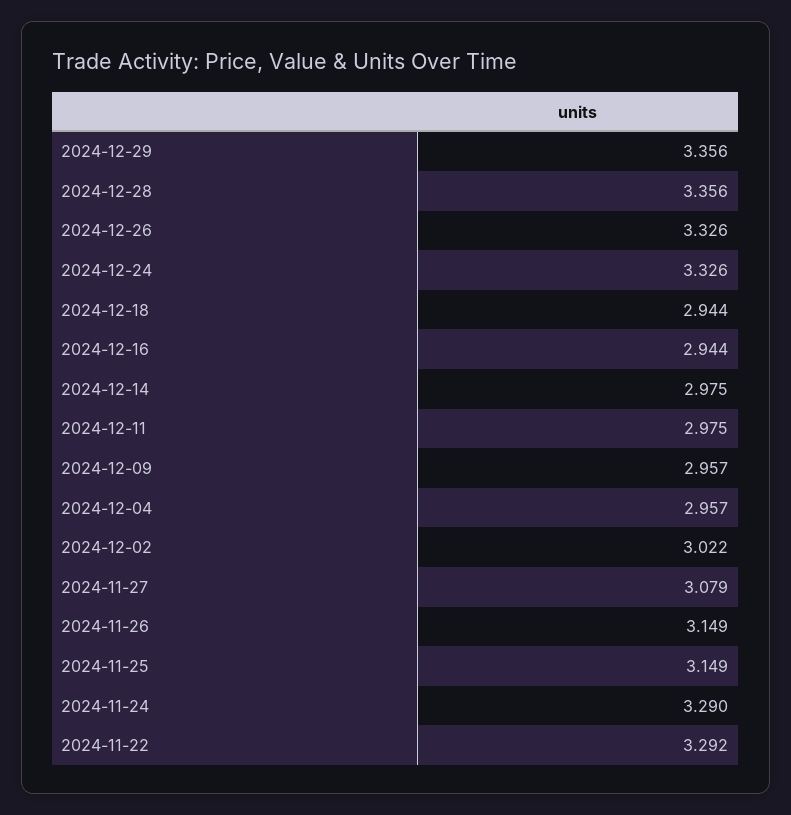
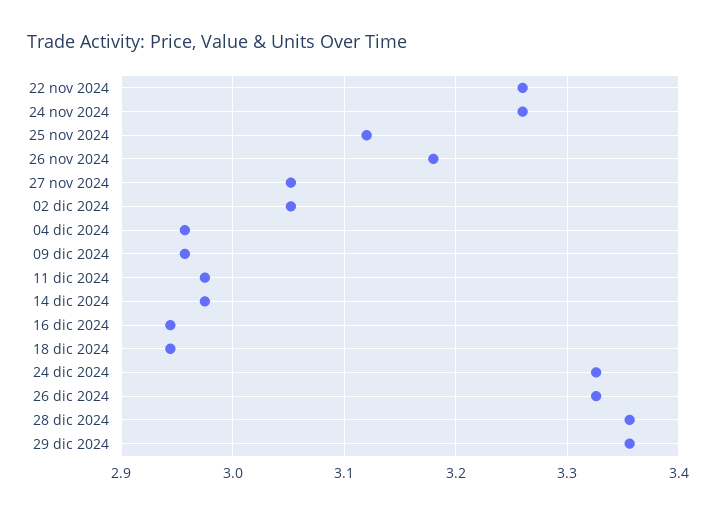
2024-12-02: 3.022 -> 3.05
2024-11-27: 3.079 -> 3.05
2024-11-26: 3.149 -> 3.18
2024-11-25: 3.149 -> 3.12
2024-11-24: 3.29 -> 3.26
2024-11-22: 3.292 -> 3.26

